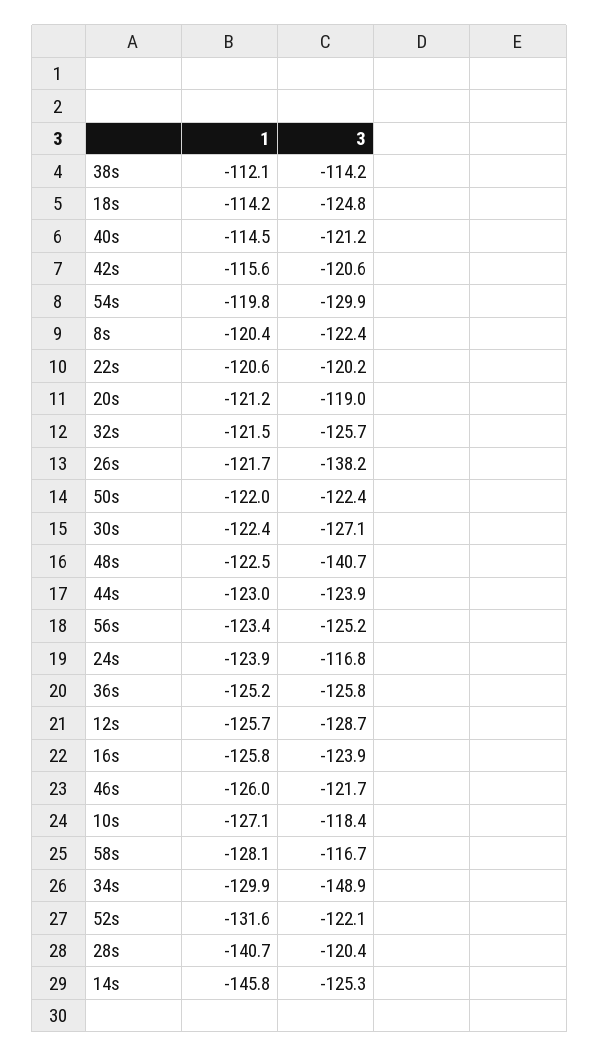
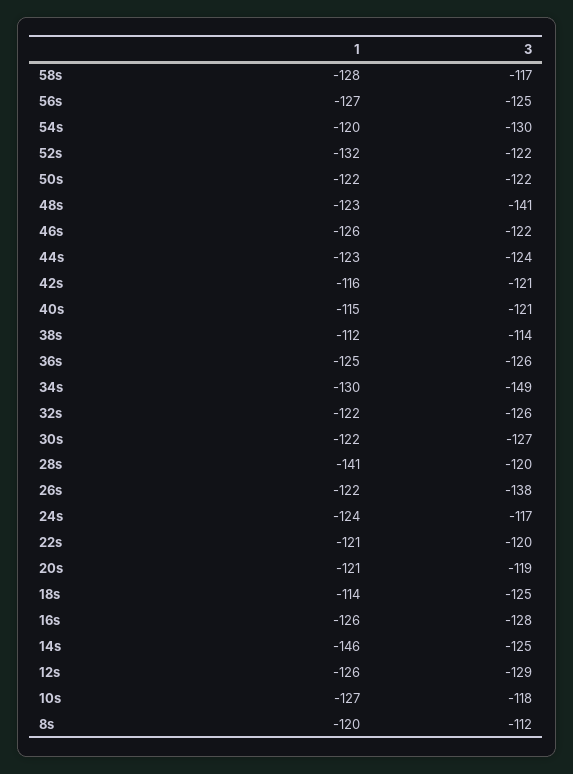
3, 8s: -122.4 -> -112
1, 56s: -123.4 -> -127
3, 16s: -123.9 -> -128

